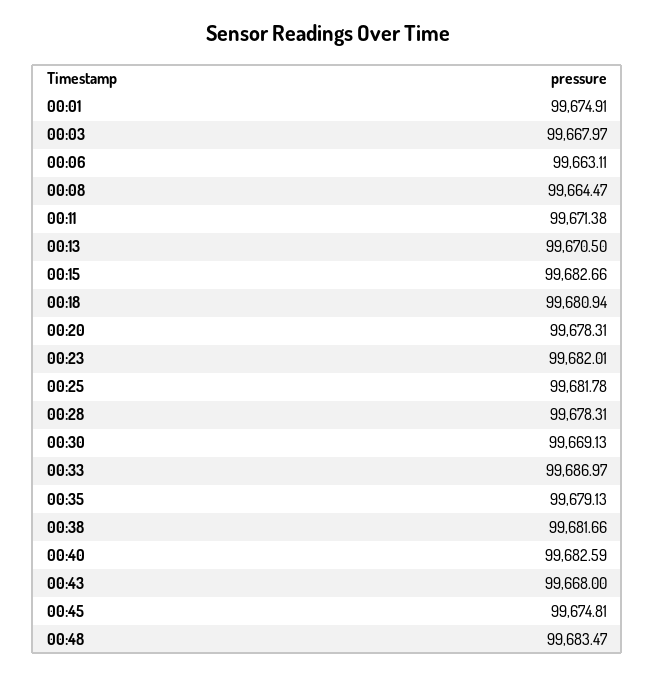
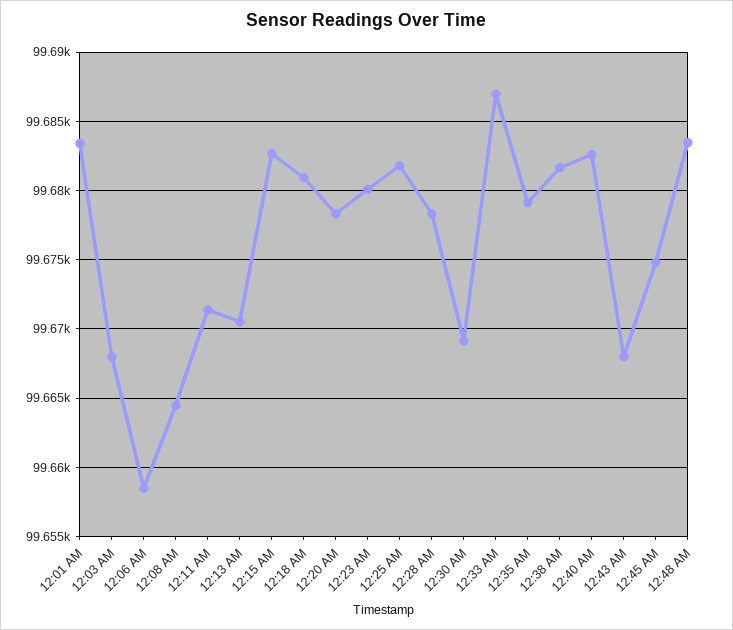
00:01: 99674.91 -> 99683.5
00:06: 99663.11 -> 99658.5
00:23: 99682.01 -> 99680

